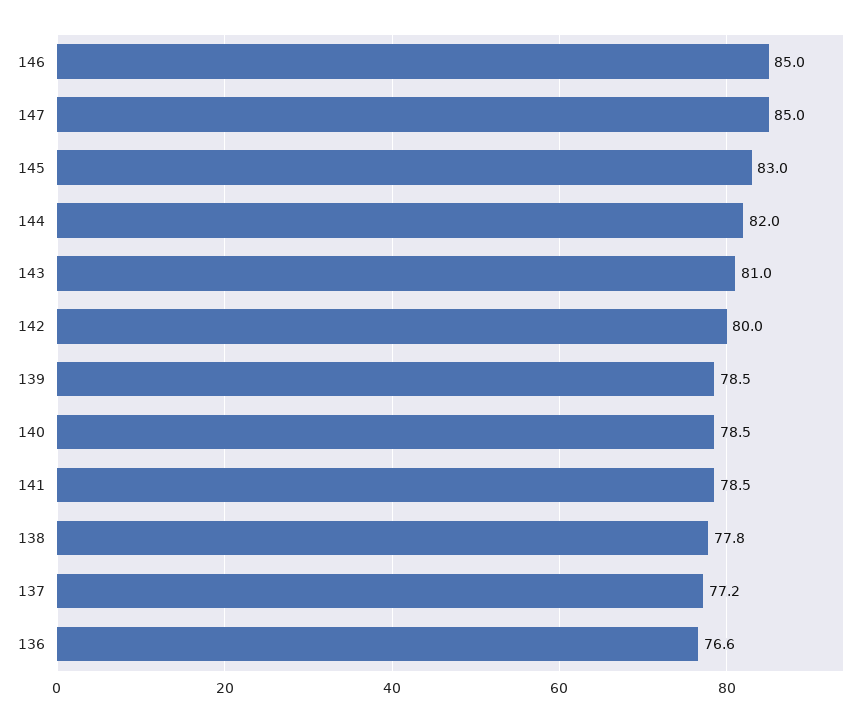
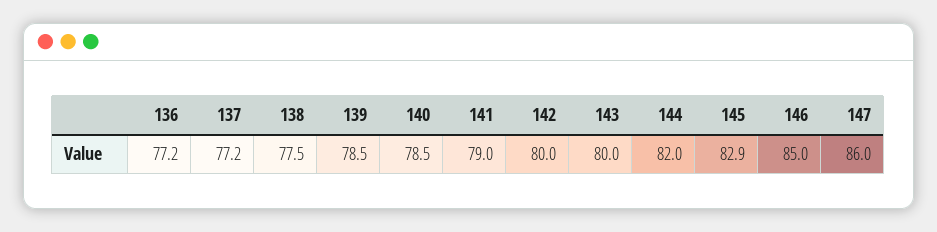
147: 85 -> 86
145: 83 -> 82.9
143: 81 -> 80
141: 78.5 -> 79
138: 77.8 -> 77.5
136: 76.6 -> 77.2

